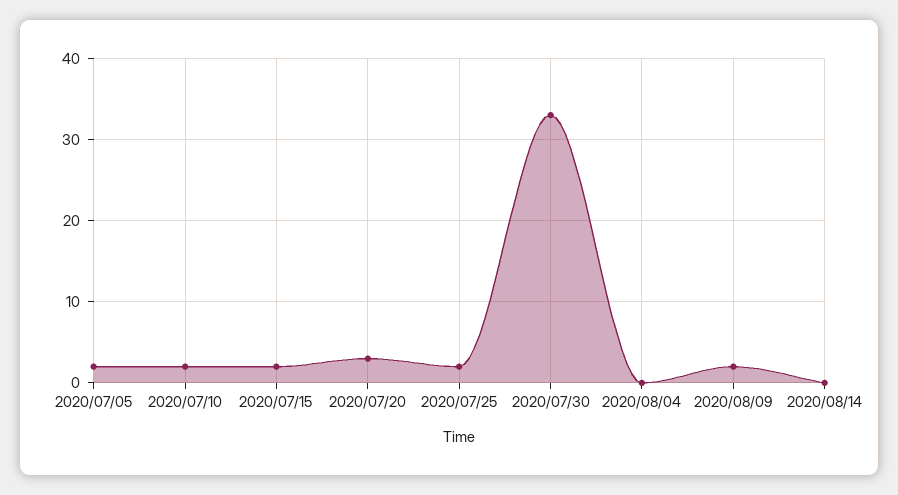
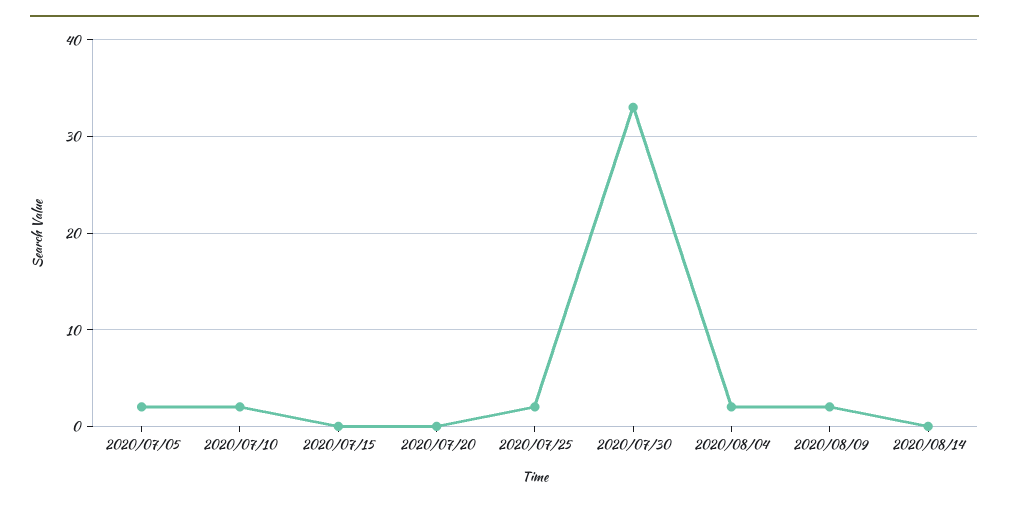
2020/07/15: 2 -> 0
2020/07/20: 3 -> 0
2020/08/04: 0 -> 2

